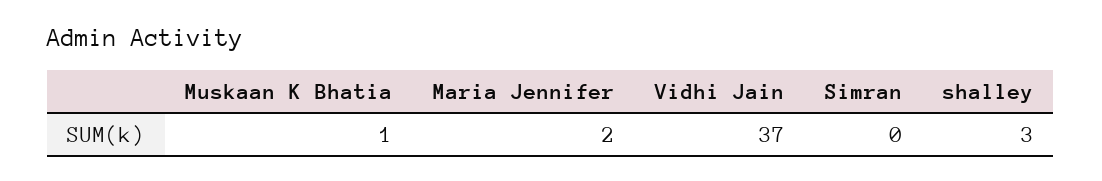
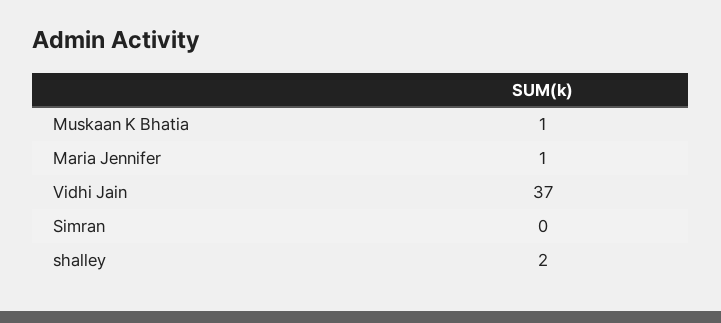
Maria Jennifer: 2 -> 1
shalley: 3 -> 2

